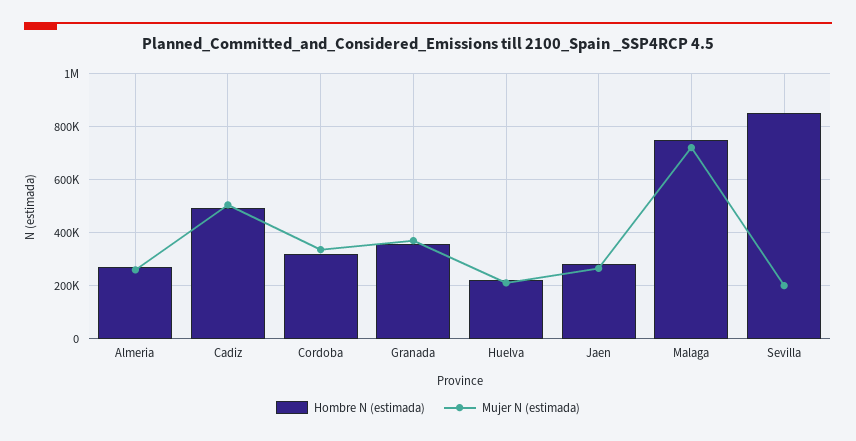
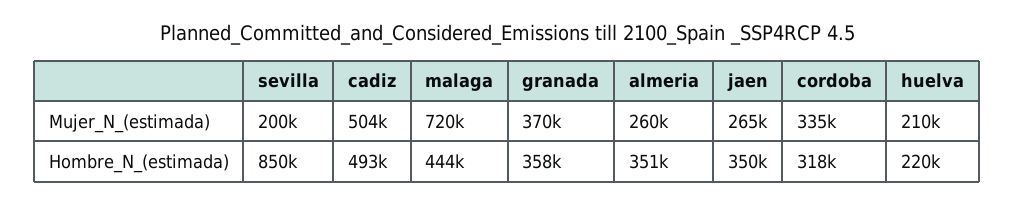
Hombre N (estimada), Almeria: 275000 -> 351000
Hombre N (estimada), Jaen: 275000 -> 350000
Hombre N (estimada), Malaga: 750000 -> 444000

